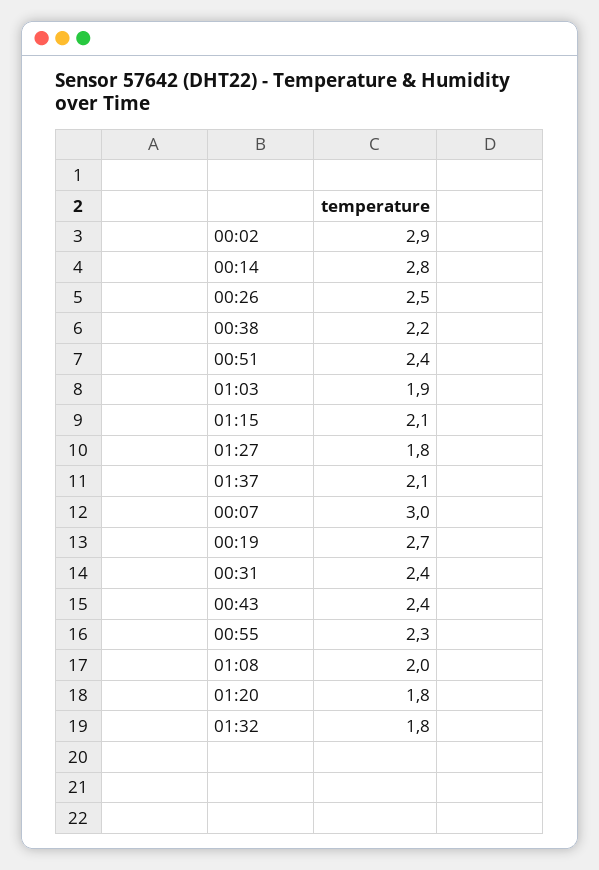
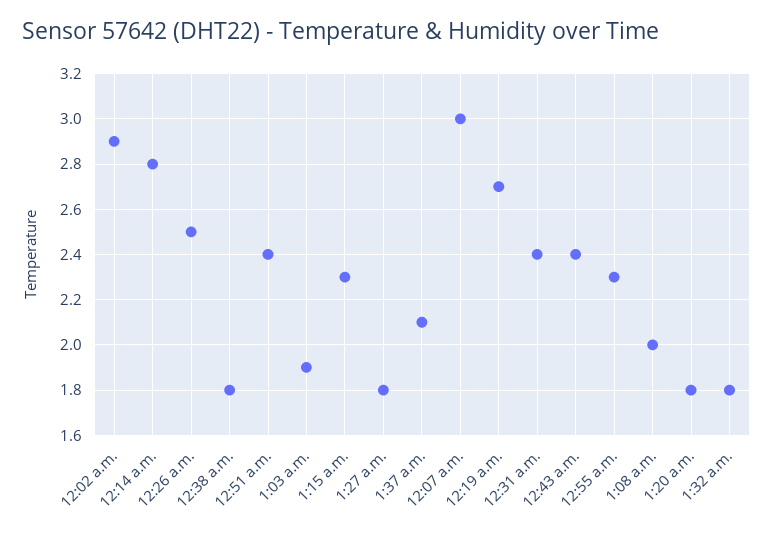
00:38: 2.2 -> 1.8
01:15: 2.1 -> 2.3

